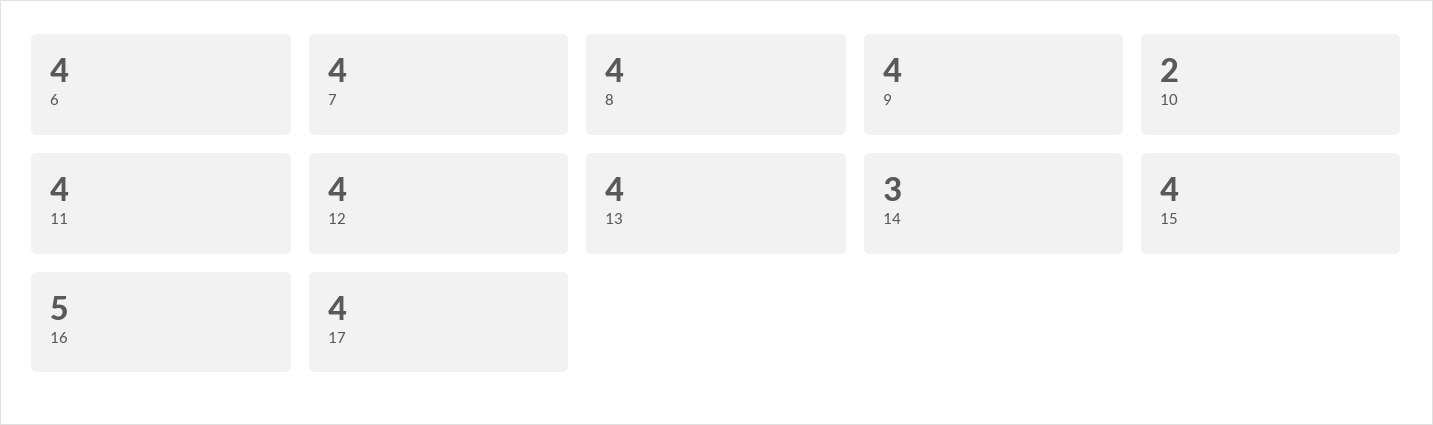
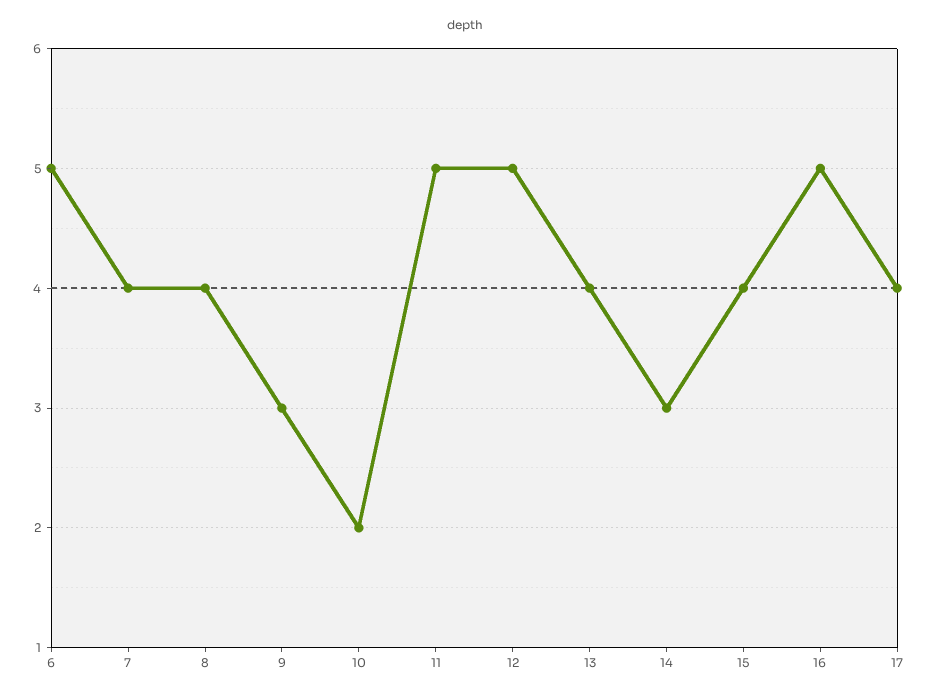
6: 4 -> 5
9: 4 -> 3
11: 4 -> 5
12: 4 -> 5

